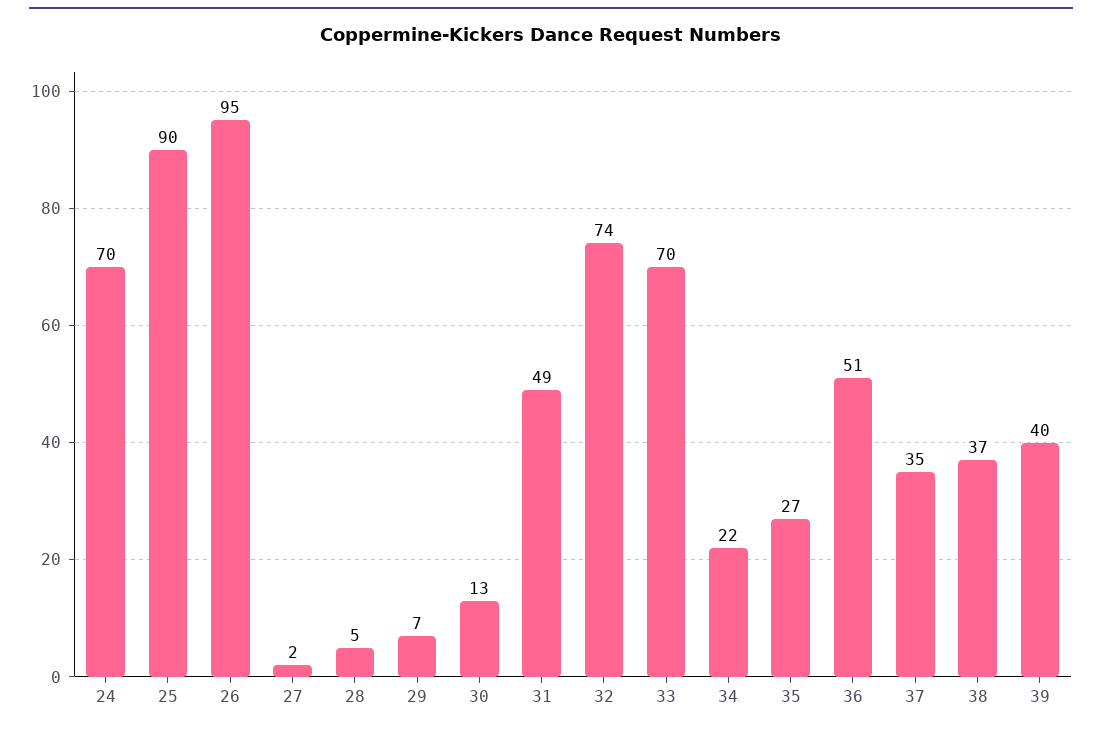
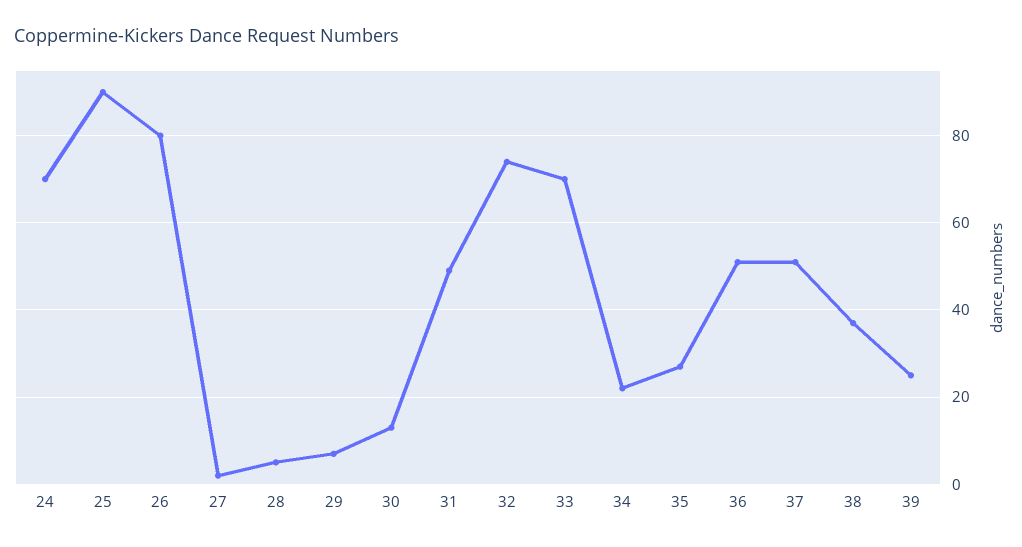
26: 95 -> 80
37: 35 -> 50
39: 40 -> 25

